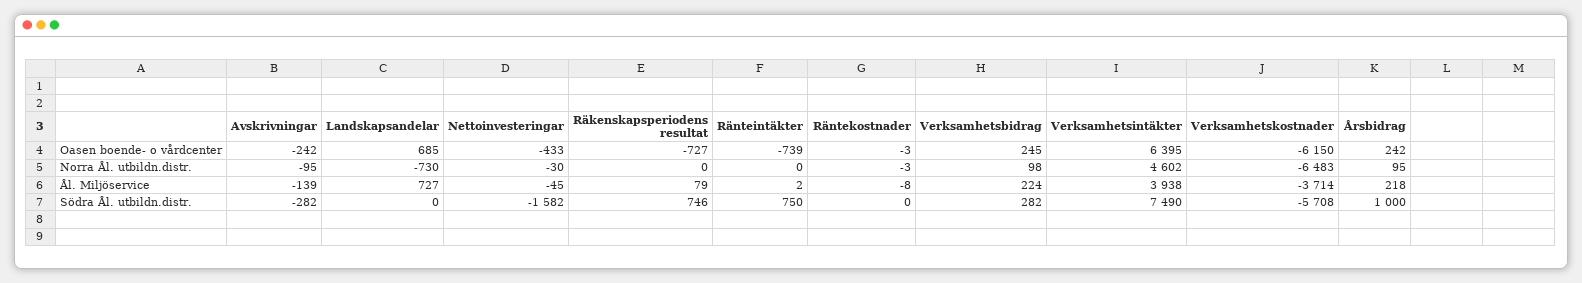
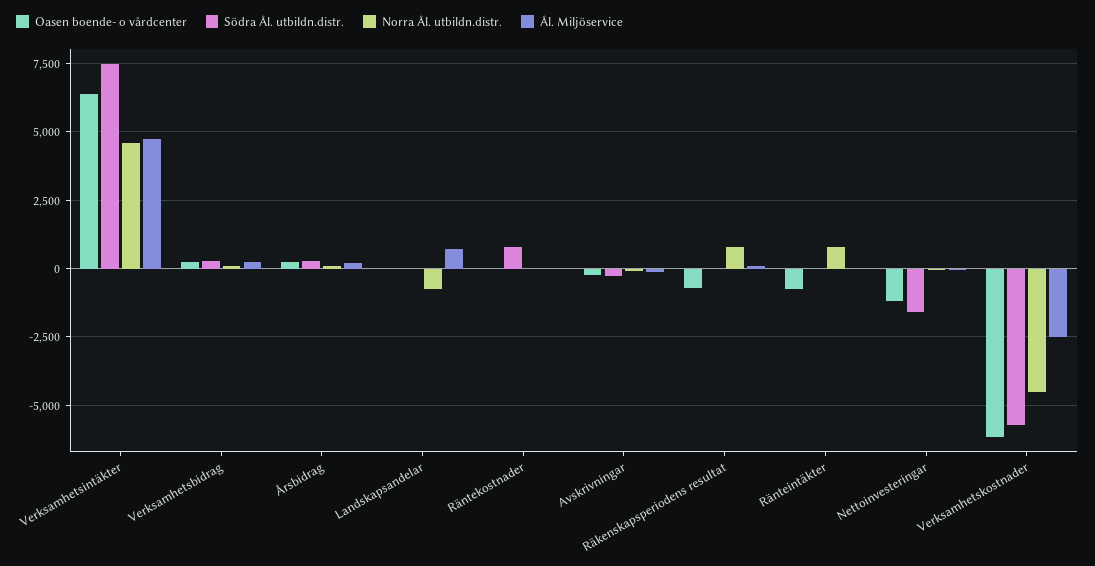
Oasen boende- o vårdcenter, Landskapsandelar: 685 -> 0
Oasen boende- o vårdcenter, Nettoinvesteringar: -433 -> -1250
Norra Ål. utbildn.distr., Räkenskapsperiodens resultat: 0 -> 750
Norra Ål. utbildn.distr., Ränteintäkter: 0 -> 750
Norra Ål. utbildn.distr., Verksamhetskostnader: -6483 -> -4500
Ål. Miljöservice, Verksamhetsintäkter: 3938 -> 4750
Ål. Miljöservice, Verksamhetskostnader: -3714 -> -2500
Södra Ål. utbildn.distr., Räkenskapsperiodens resultat: 746 -> 0
Södra Ål. utbildn.distr., Ränteintäkter: 750 -> 0
Södra Ål. utbildn.distr., Räntekostnader: 0 -> 750
Södra Ål. utbildn.distr., Årsbidrag: 1000 -> 250

